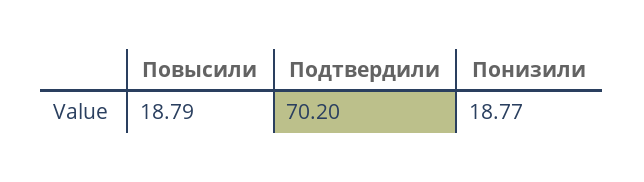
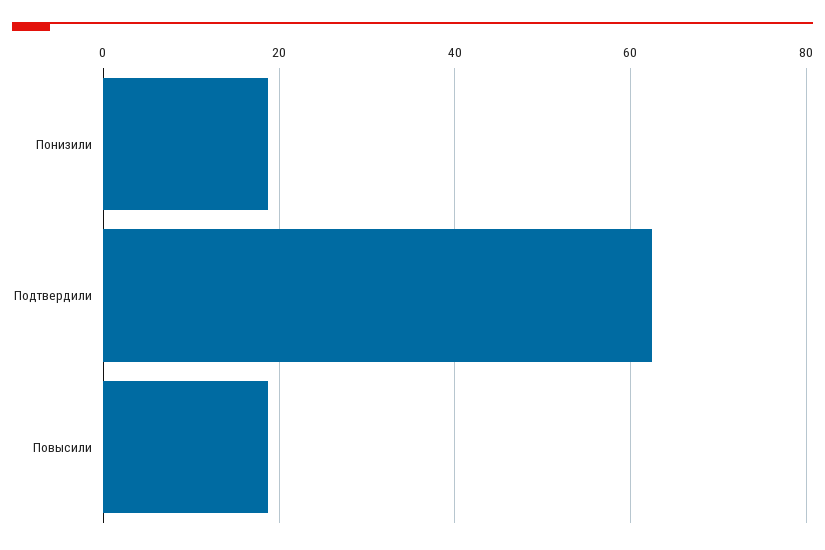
Подтвердили: 70.2 -> 62

